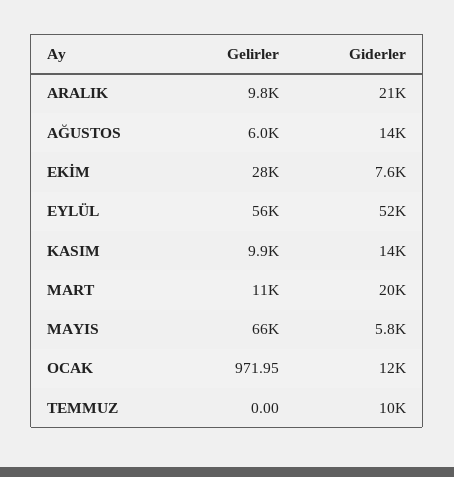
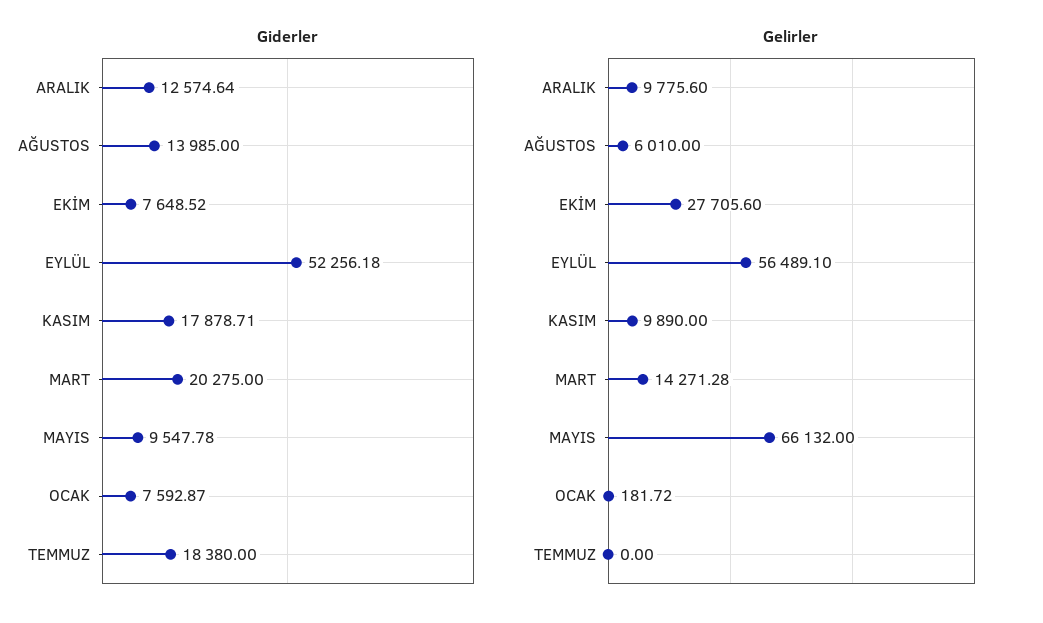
Giderler, ARALIK: 21000 -> 12574.64
Giderler, KASIM: 14000 -> 17878.71
Gelirler, MART: 11000 -> 14271.28
Giderler, MAYIS: 5800 -> 9547.78
Gelirler, OCAK: 971.95 -> 181.72
Giderler, OCAK: 12000 -> 7592.87
Giderler, TEMMUZ: 10000 -> 18380

